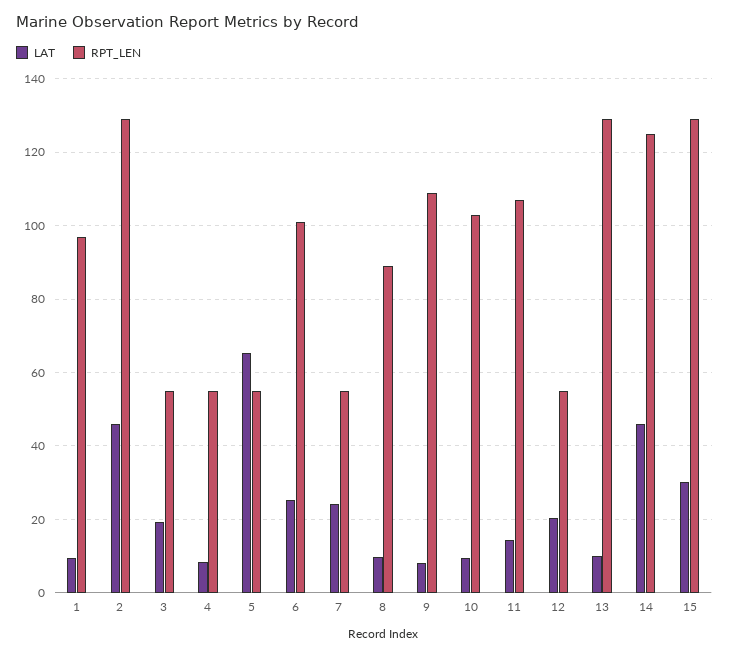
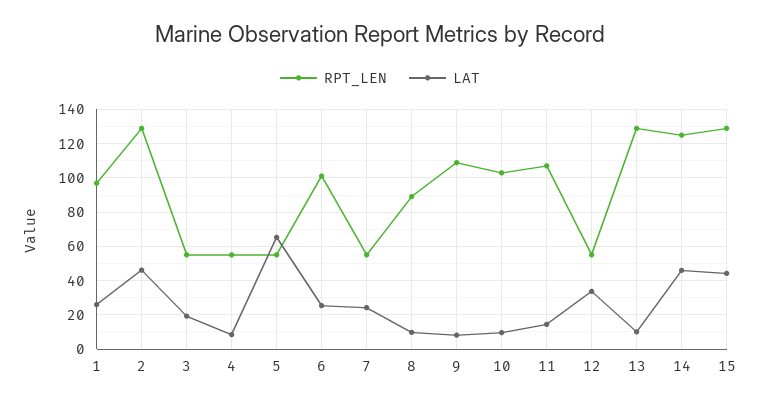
LAT, 1: 10 -> 25
LAT, 12: 20 -> 35
LAT, 15: 30 -> 45

